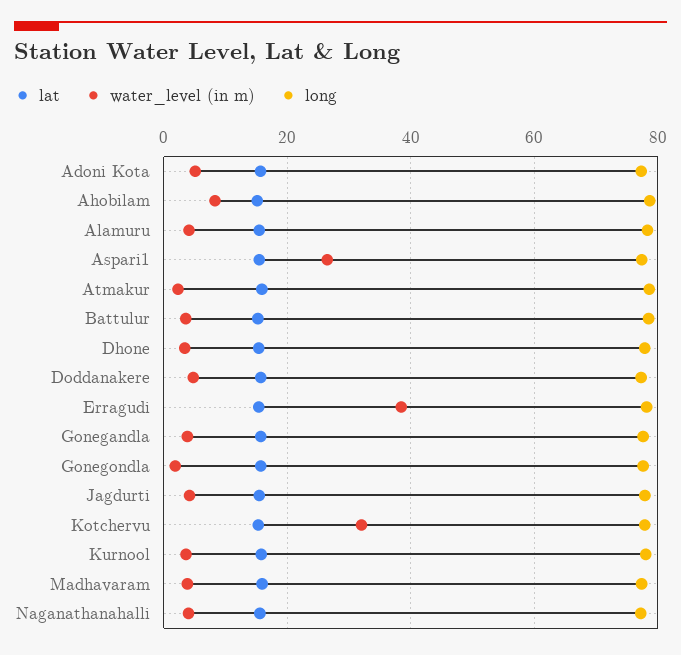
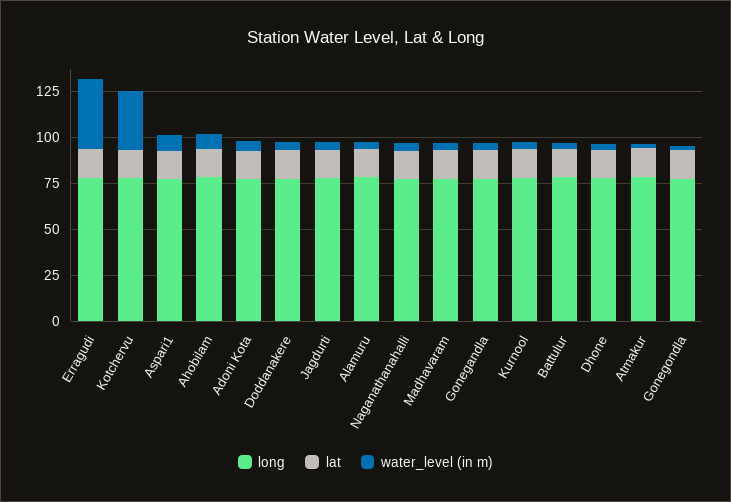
water_level (in m), Aspari1: 26 -> 10

